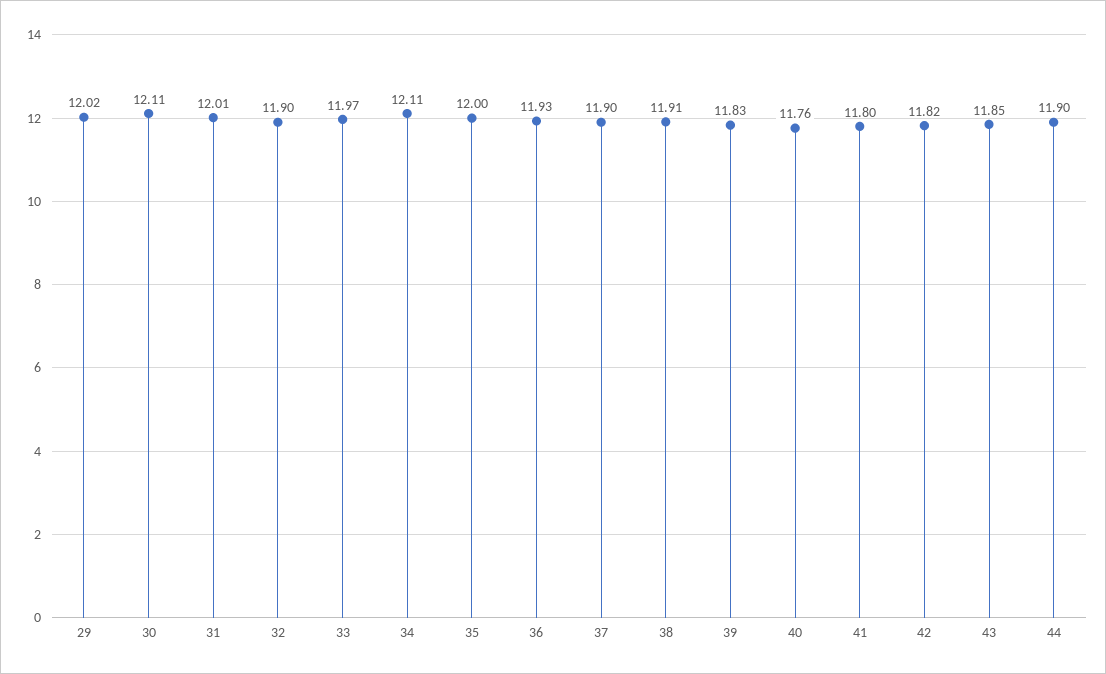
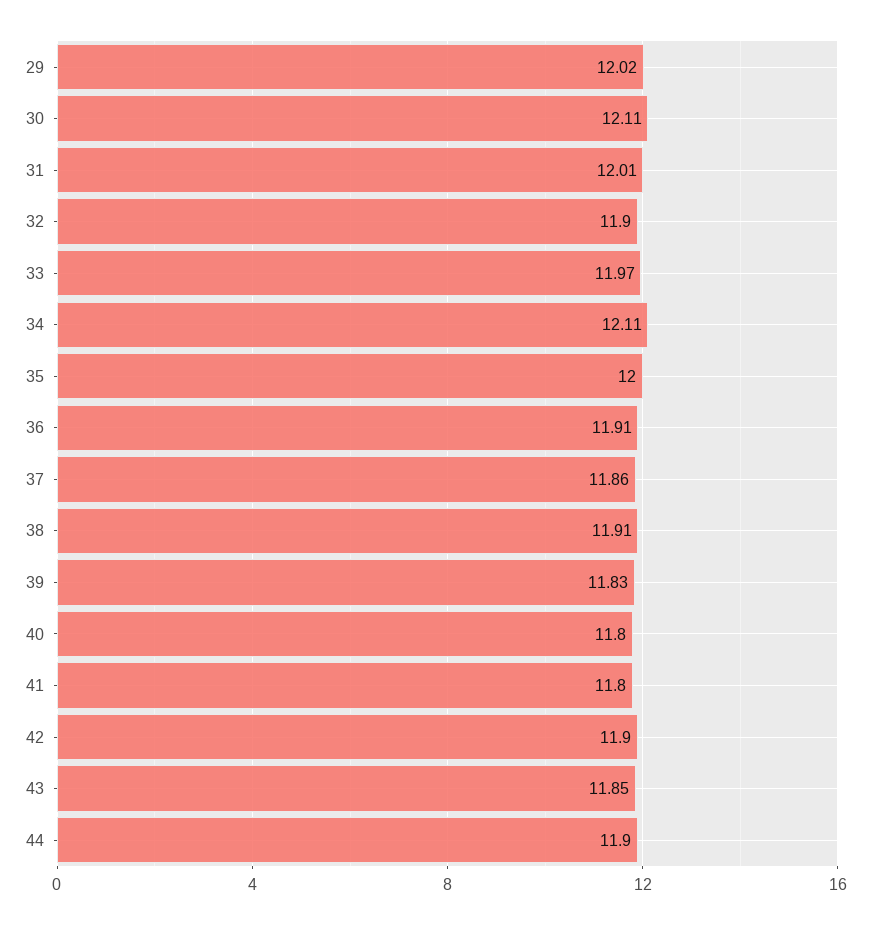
36: 11.93 -> 11.91
37: 11.9 -> 11.86
40: 11.76 -> 11.8
42: 11.82 -> 11.9

